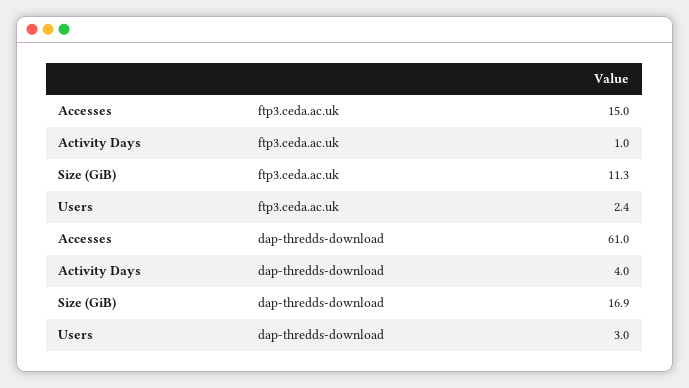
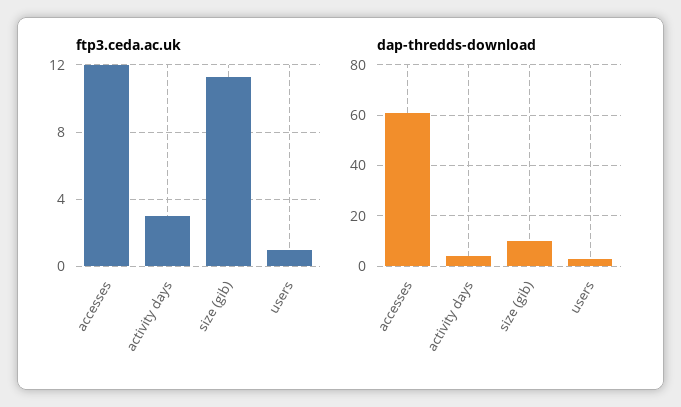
ftp3.ceda.ac.uk, Accesses: 15 -> 12
ftp3.ceda.ac.uk, Activity Days: 1 -> 3
ftp3.ceda.ac.uk, Users: 2.4 -> 1
dap-thredds-download, Size (GiB): 16.9 -> 10

